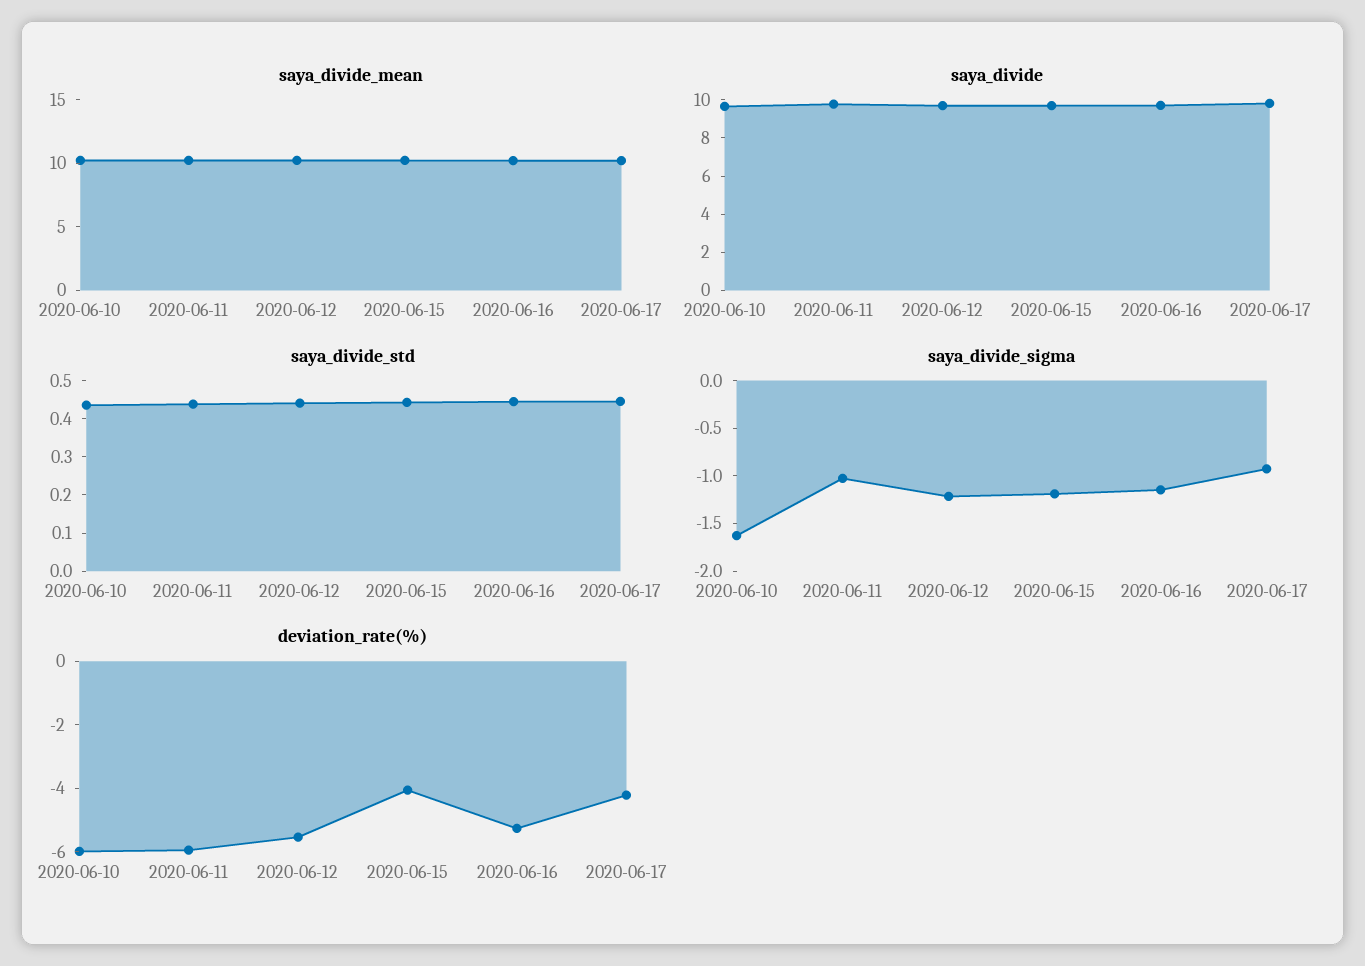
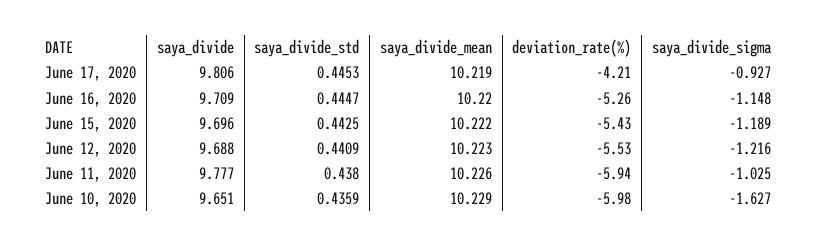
deviation_rate(%), 2020-06-15: -4 -> -5.43

